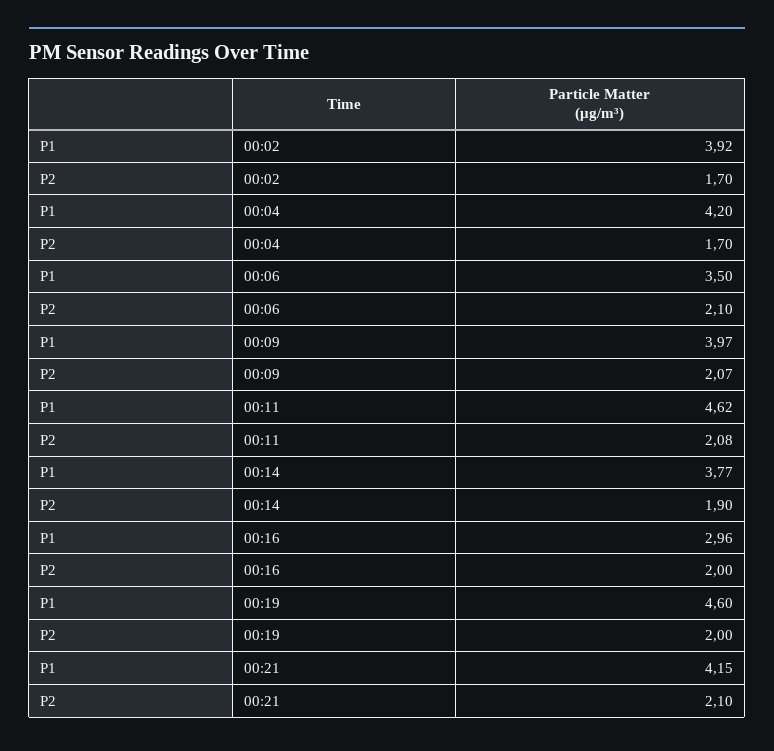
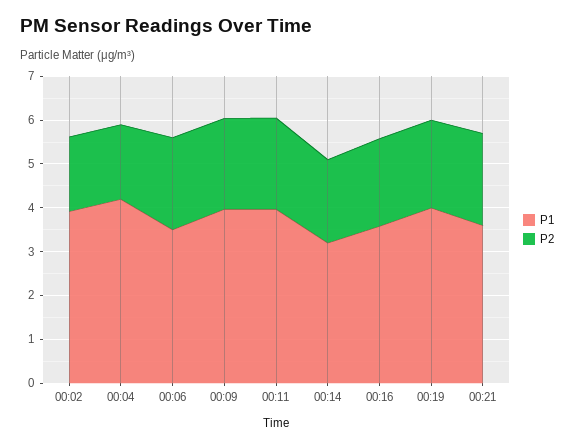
P1, 00:11: 4.62 -> 4
P1, 00:14: 3.77 -> 3.2
P1, 00:16: 2.96 -> 3.6
P1, 00:19: 4.6 -> 4
P1, 00:21: 4.15 -> 3.6

